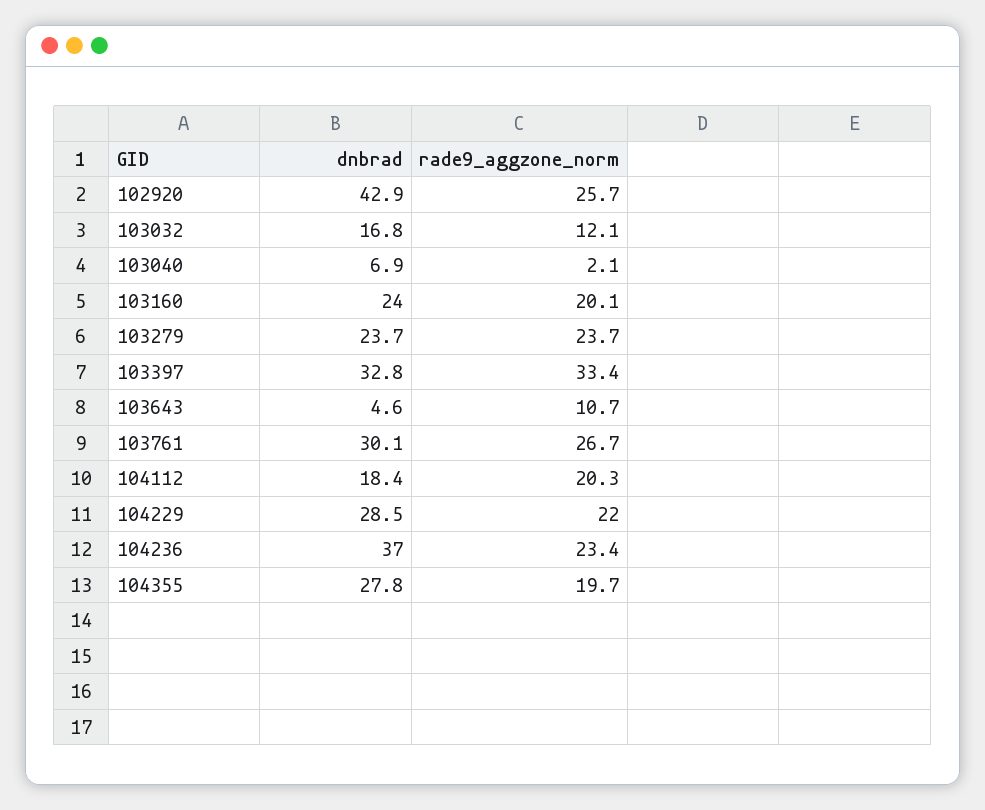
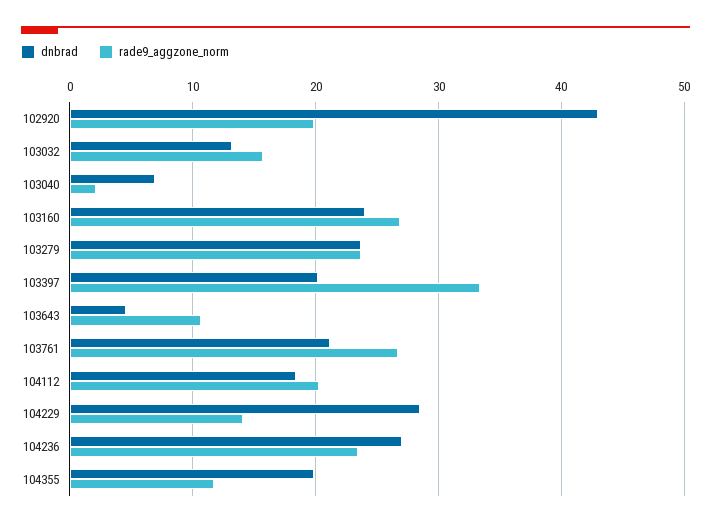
rade9_aggzone_norm, 102920: 25.7 -> 20
dnbrad, 103032: 16.8 -> 13
rade9_aggzone_norm, 103032: 12.1 -> 16
rade9_aggzone_norm, 103160: 20.1 -> 27
dnbrad, 103397: 32.8 -> 20
dnbrad, 103761: 30.1 -> 21
rade9_aggzone_norm, 104229: 22 -> 14
dnbrad, 104236: 37 -> 27
dnbrad, 104355: 27.8 -> 20
rade9_aggzone_norm, 104355: 19.7 -> 12

